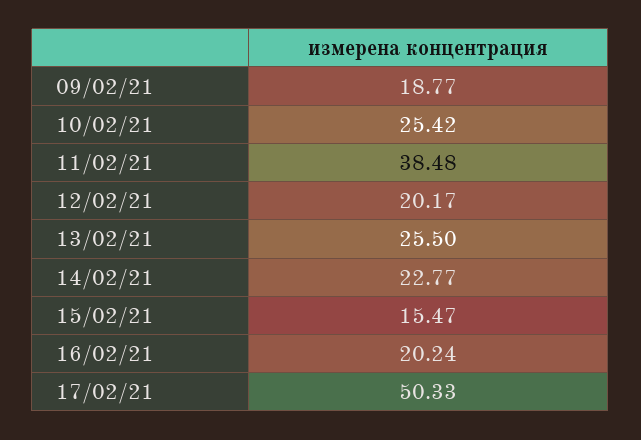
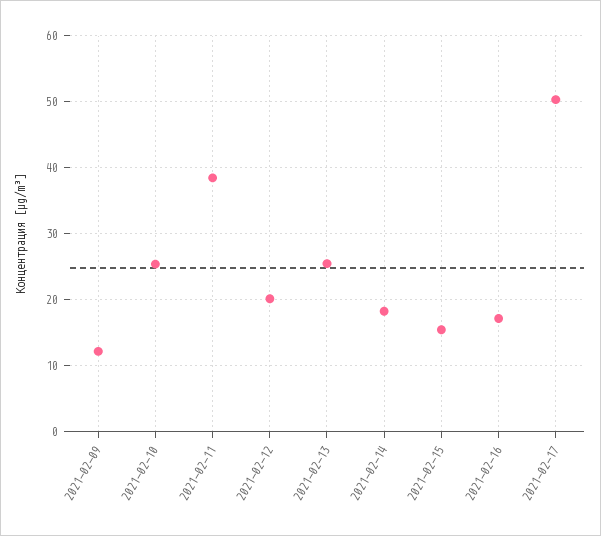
09/02/21: 18.77 -> 12
14/02/21: 22.77 -> 18
16/02/21: 20.24 -> 17

